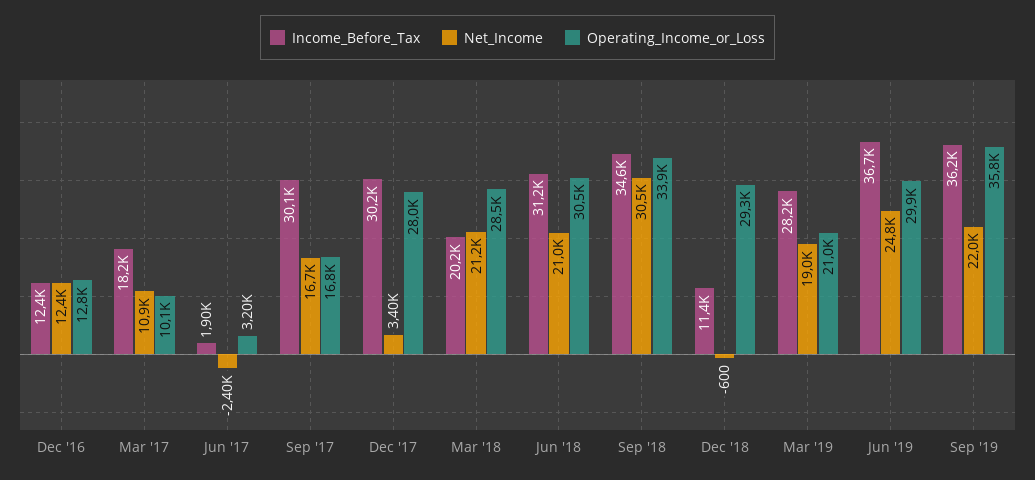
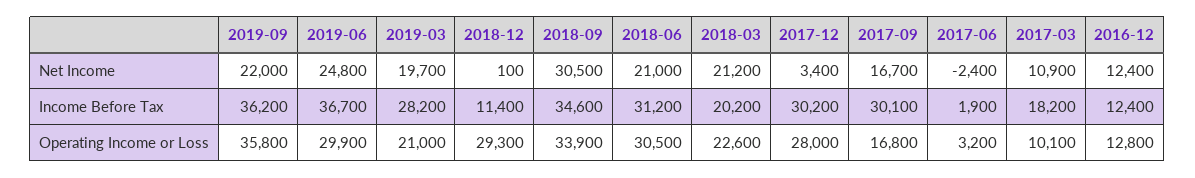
Operating_Income_or_Loss, Mar '18: 28500 -> 22600
Net_Income, Dec '18: -600 -> 100
Net_Income, Mar '19: 19000 -> 19700

